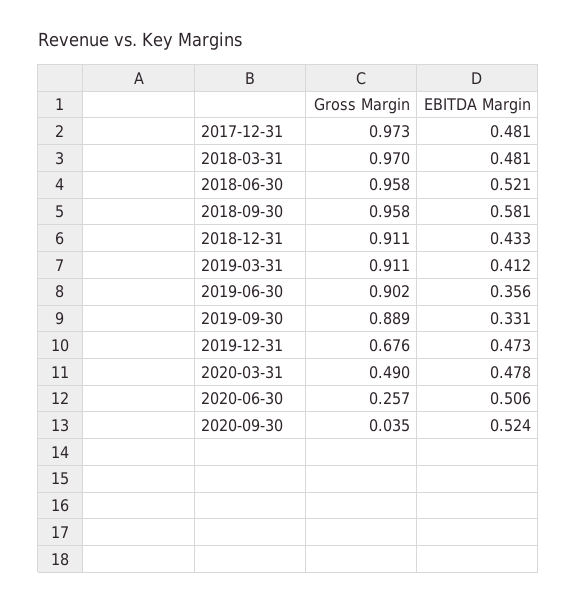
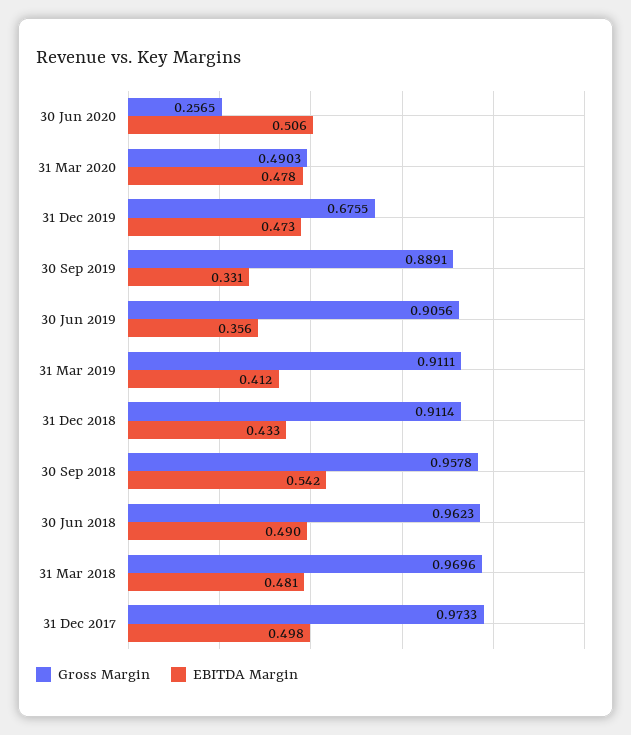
EBITDA Margin, 2017-12-31: 0.481 -> 0.498
Gross Margin, 2018-06-30: 0.958 -> 0.9623
EBITDA Margin, 2018-06-30: 0.521 -> 0.49
EBITDA Margin, 2018-09-30: 0.581 -> 0.542
Gross Margin, 2019-06-30: 0.902 -> 0.9056
Gross Margin, 2020-09-30: 0.035 -> none
EBITDA Margin, 2020-09-30: 0.524 -> none

